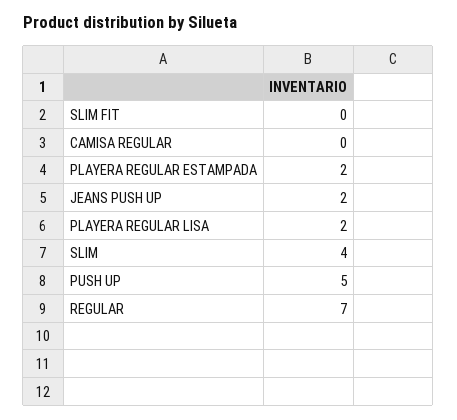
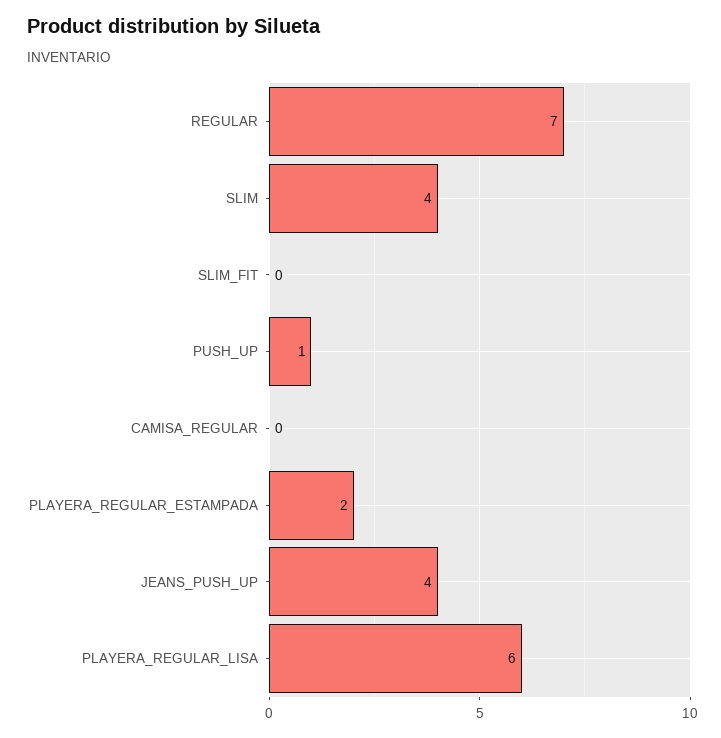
JEANS PUSH UP: 2 -> 4
PLAYERA REGULAR LISA: 2 -> 6
PUSH UP: 5 -> 1

